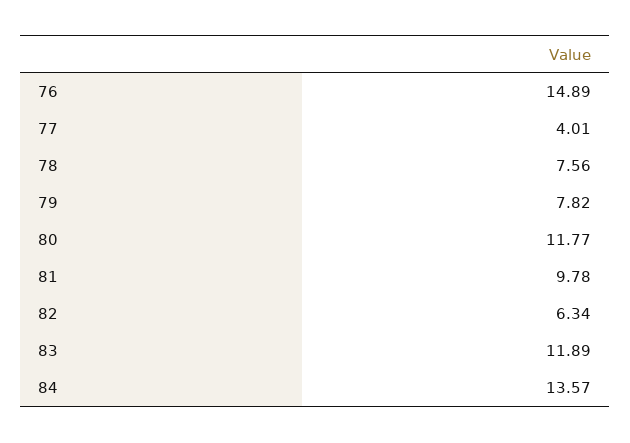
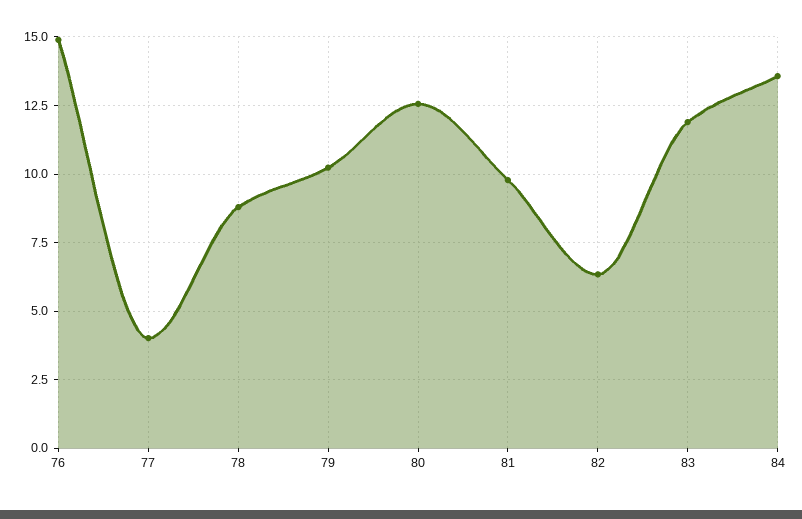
78: 7.56 -> 8.75
79: 7.82 -> 10.25
80: 11.77 -> 12.5

